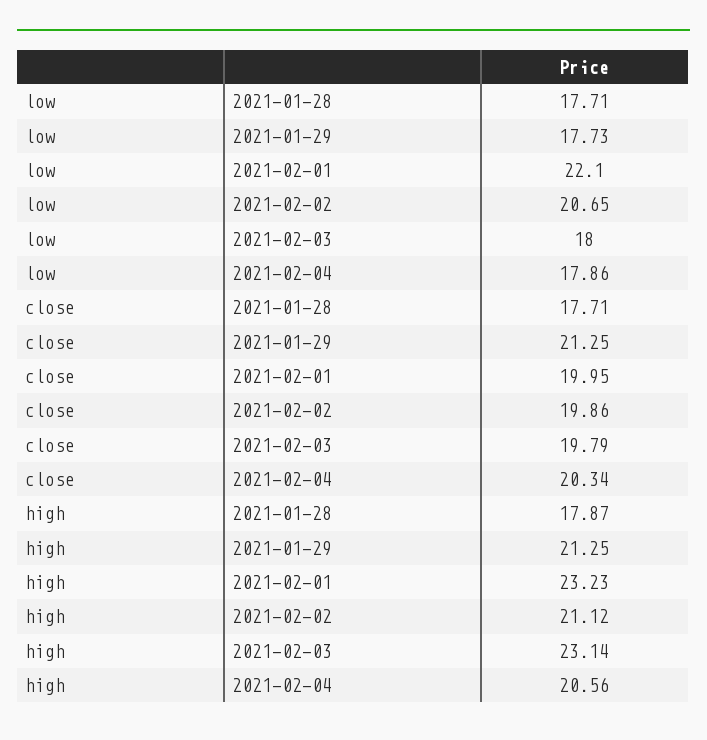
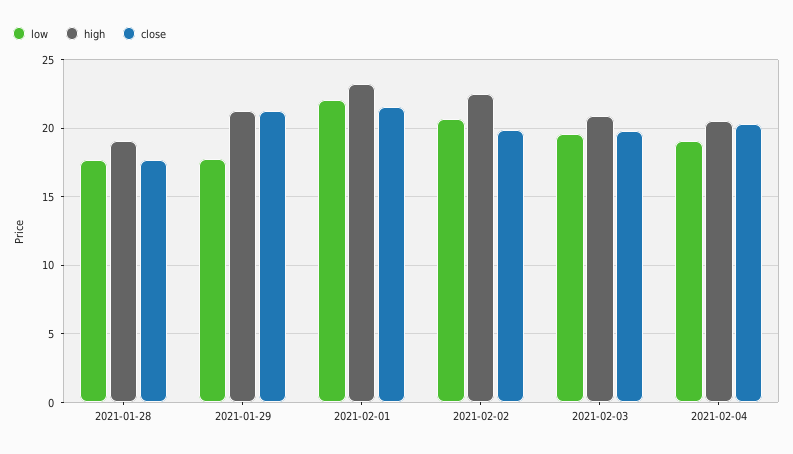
low, 2021-02-03: 18 -> 19.5
low, 2021-02-04: 17.86 -> 19
close, 2021-02-01: 19.95 -> 21.5
high, 2021-01-28: 17.87 -> 19
high, 2021-02-02: 21.12 -> 22.5
high, 2021-02-03: 23.14 -> 21

